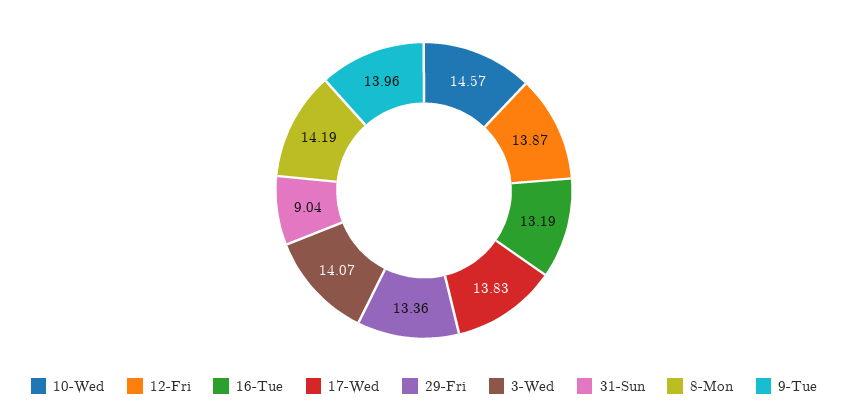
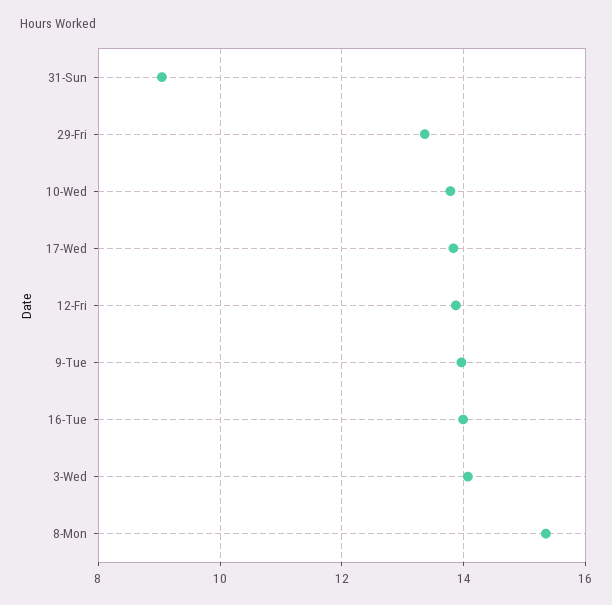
10-Wed: 14.57 -> 13.8
16-Tue: 13.19 -> 14
8-Mon: 14.19 -> 15.4

